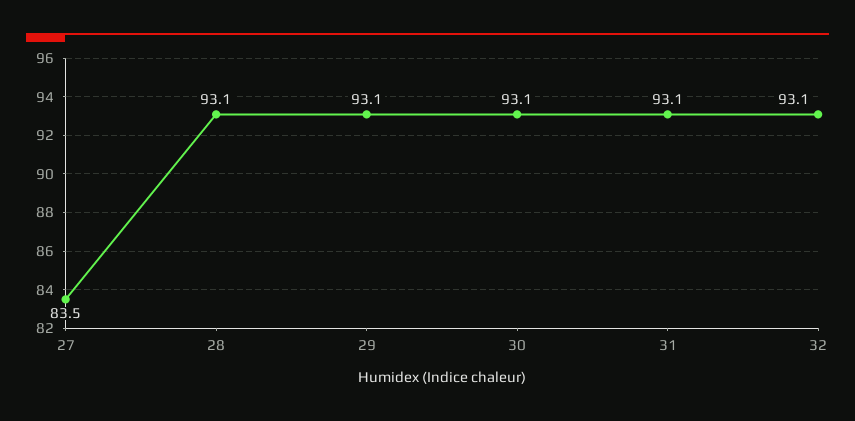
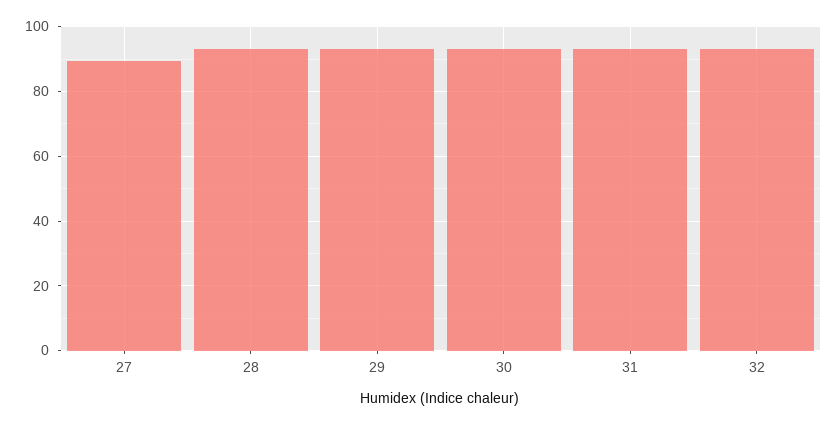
27: 83.5 -> 90

